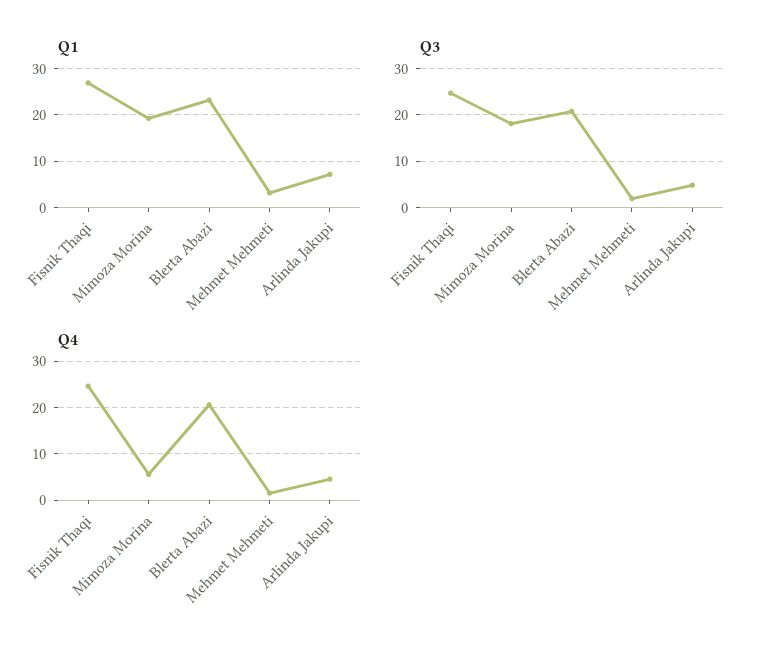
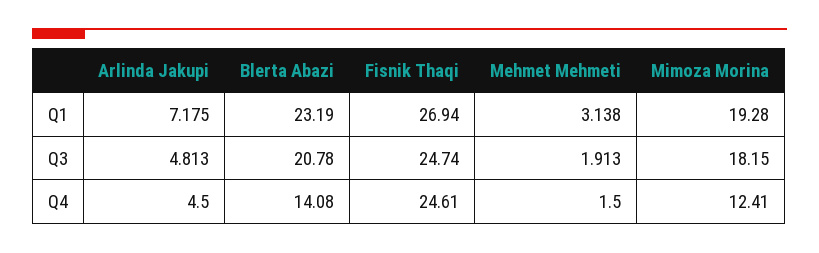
Q4, Mimoza Morina: 6 -> 12.41
Q4, Blerta Abazi: 20 -> 14.08

